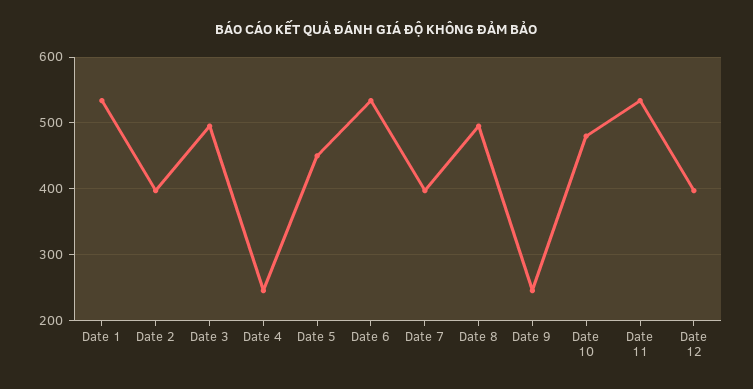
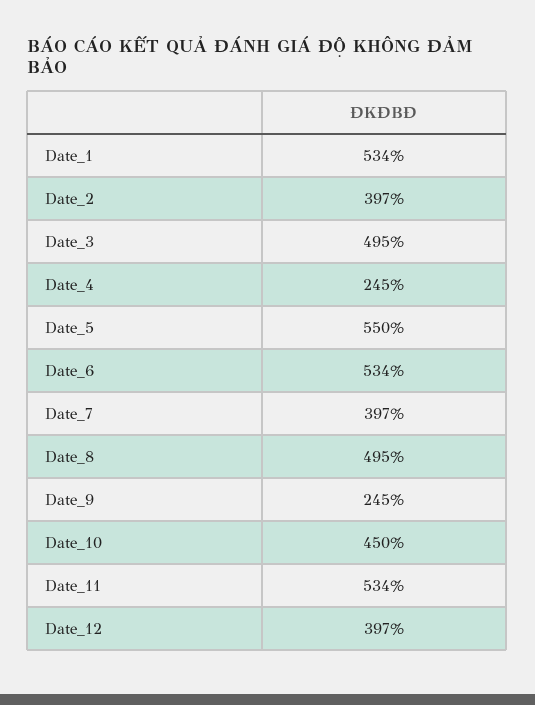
Date 5: 450 -> 550
Date 10: 480 -> 450

